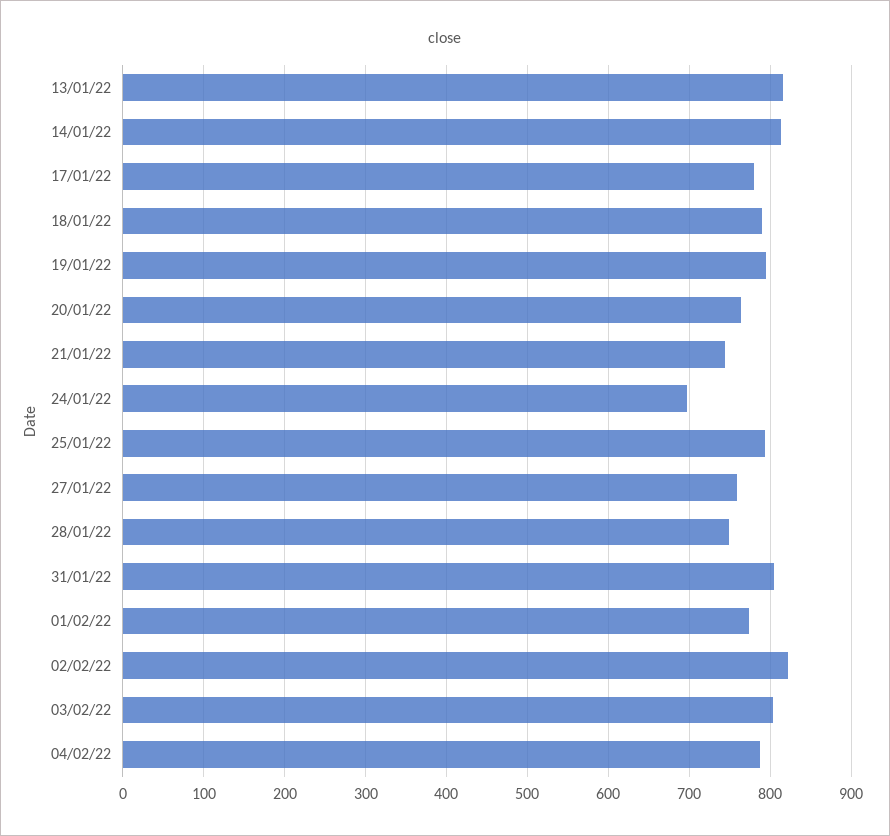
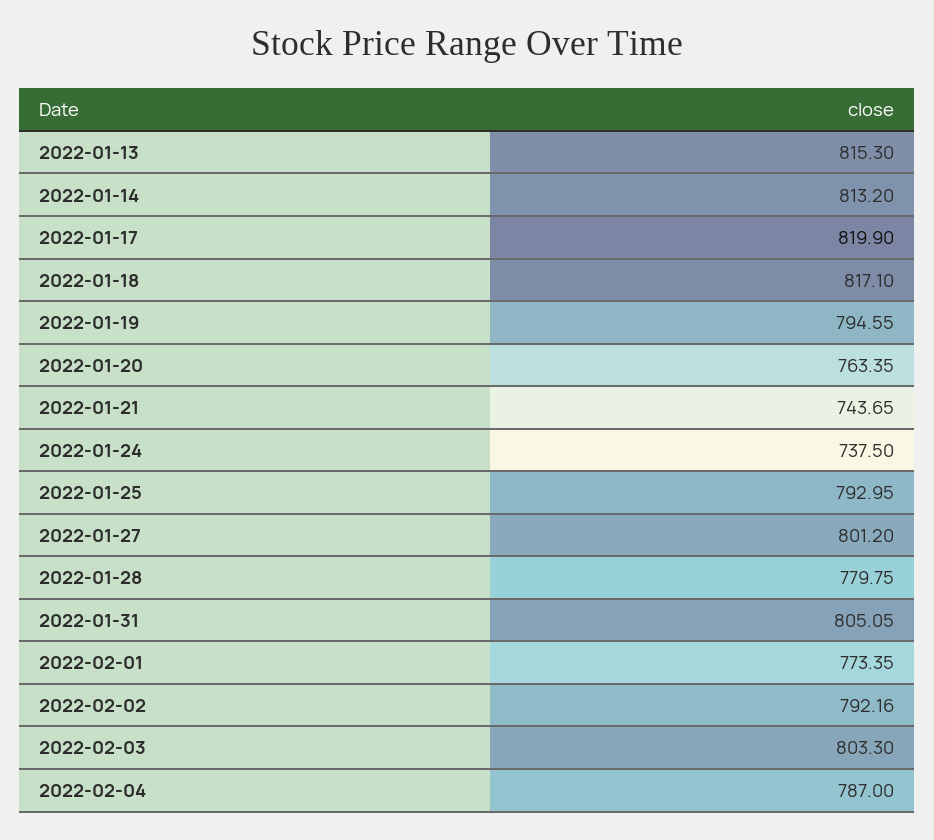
17/01/22: 780 -> 819.9
18/01/22: 790 -> 817.1
24/01/22: 700 -> 737.5
27/01/22: 760 -> 801.2
28/01/22: 750 -> 779.75
02/02/22: 820 -> 792.16

